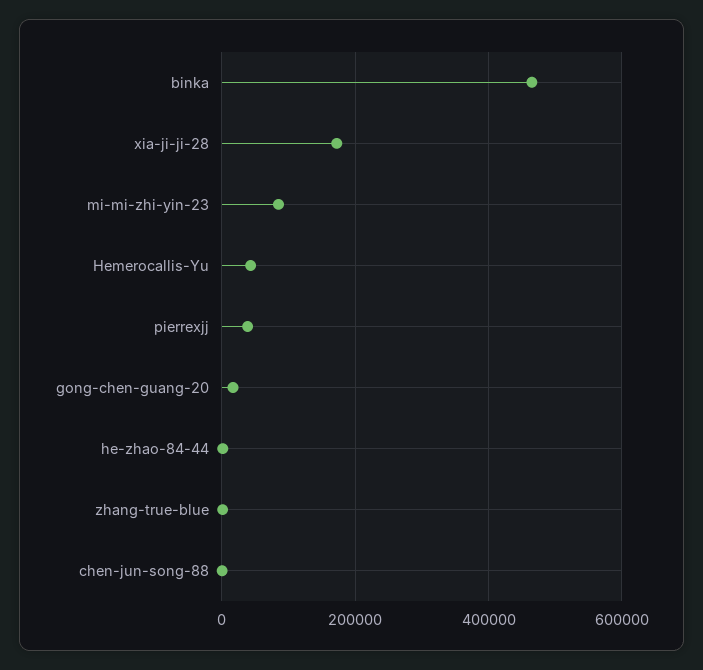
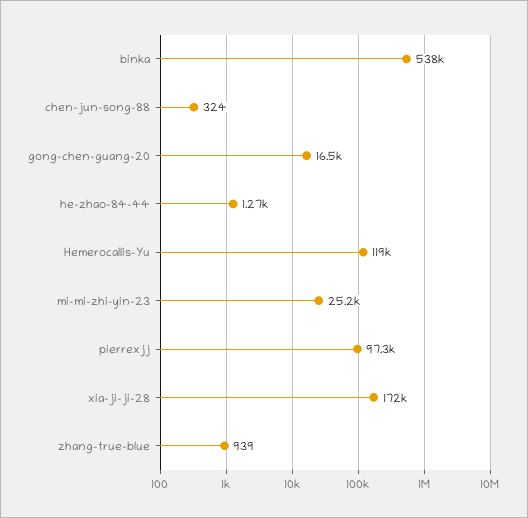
binka: 460000 -> 538000
mi-mi-zhi-yin-23: 80000 -> 25200
Hemerocallis-Yu: 40000 -> 119000
pierrexjj: 40000 -> 97300

